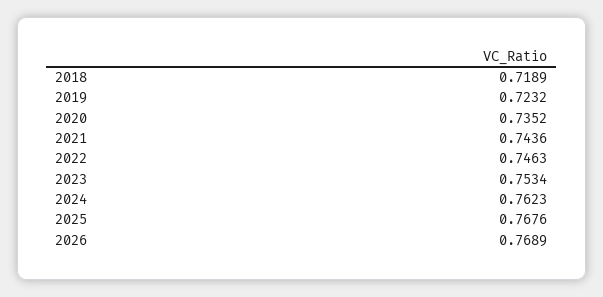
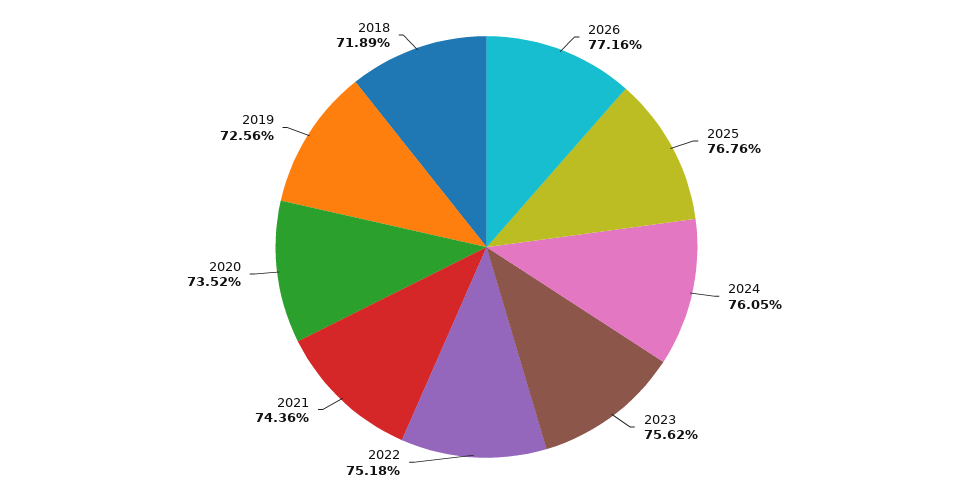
2019: 0.7232 -> 0.7256
2022: 0.7463 -> 0.7518
2023: 0.7534 -> 0.7562
2024: 0.7623 -> 0.7605
2026: 0.7689 -> 0.7716

